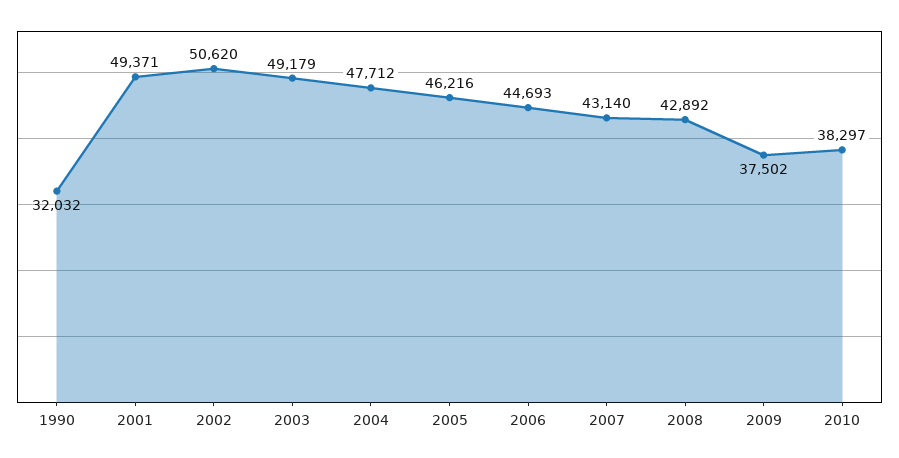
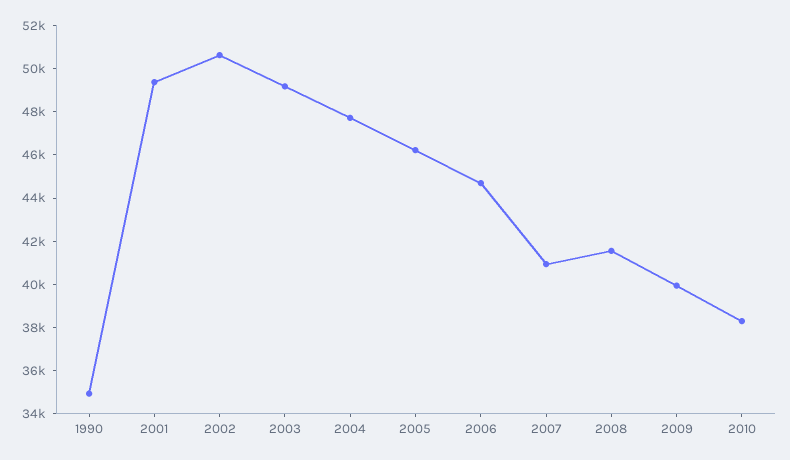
1990: 32032 -> 35000
2007: 43140 -> 41000
2008: 42892 -> 41500
2009: 37502 -> 40000

